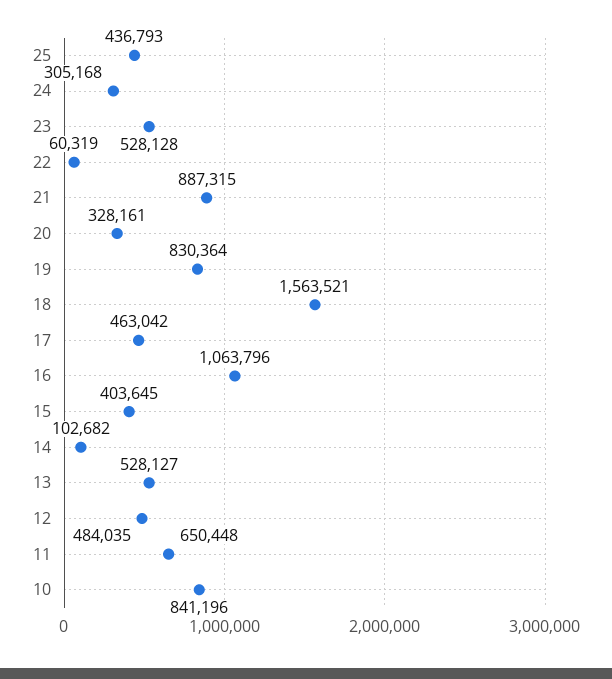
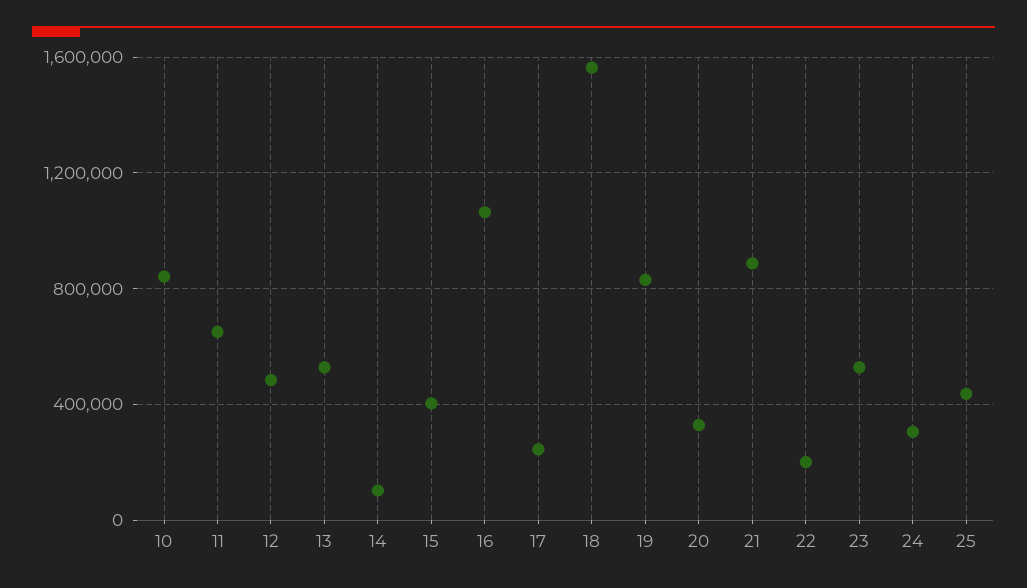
22: 60319 -> 200000
17: 463042 -> 250000

